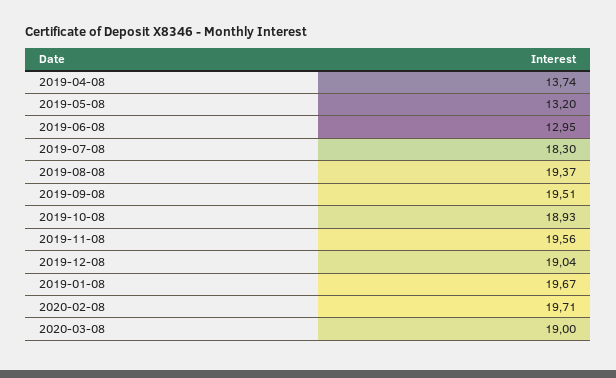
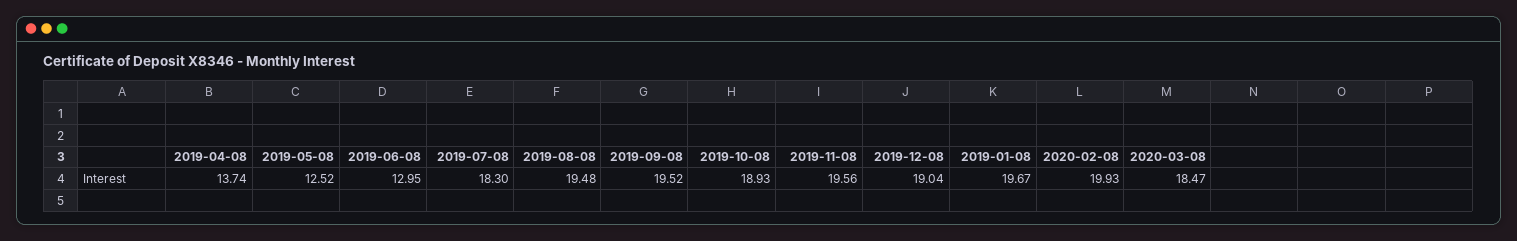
2019-05-08: 13.2 -> 12.52
2019-08-08: 19.37 -> 19.48
2019-09-08: 19.51 -> 19.52
2020-02-08: 19.71 -> 19.93
2020-03-08: 19 -> 18.47

